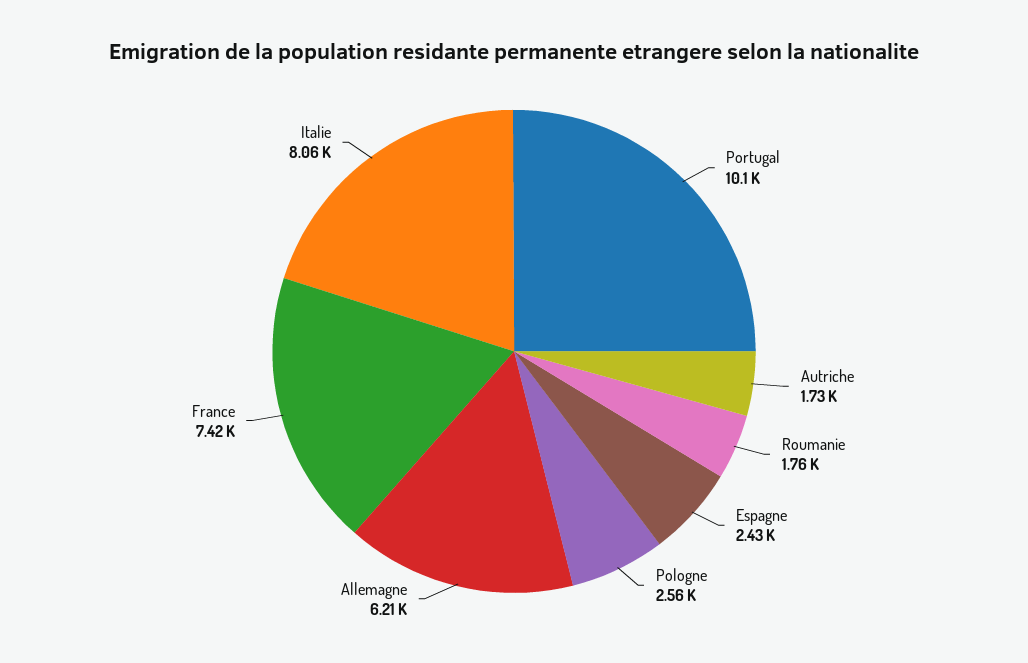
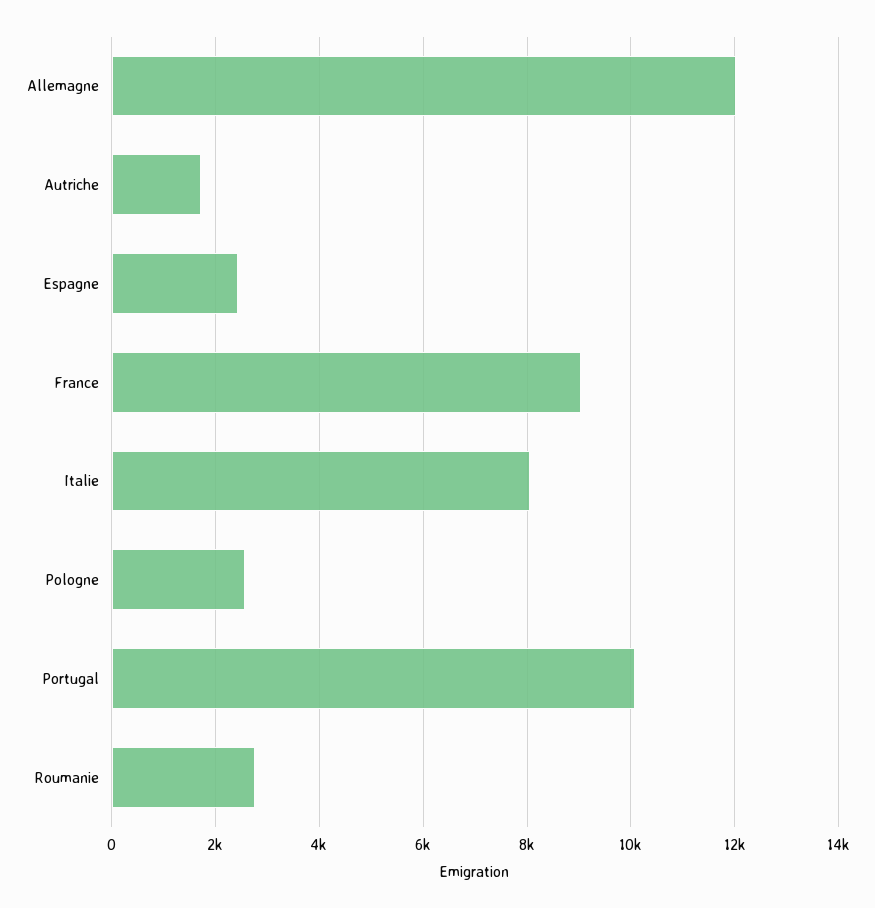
Roumanie: 1760 -> 2800
Allemagne: 6210 -> 12000
France: 7420 -> 9000

